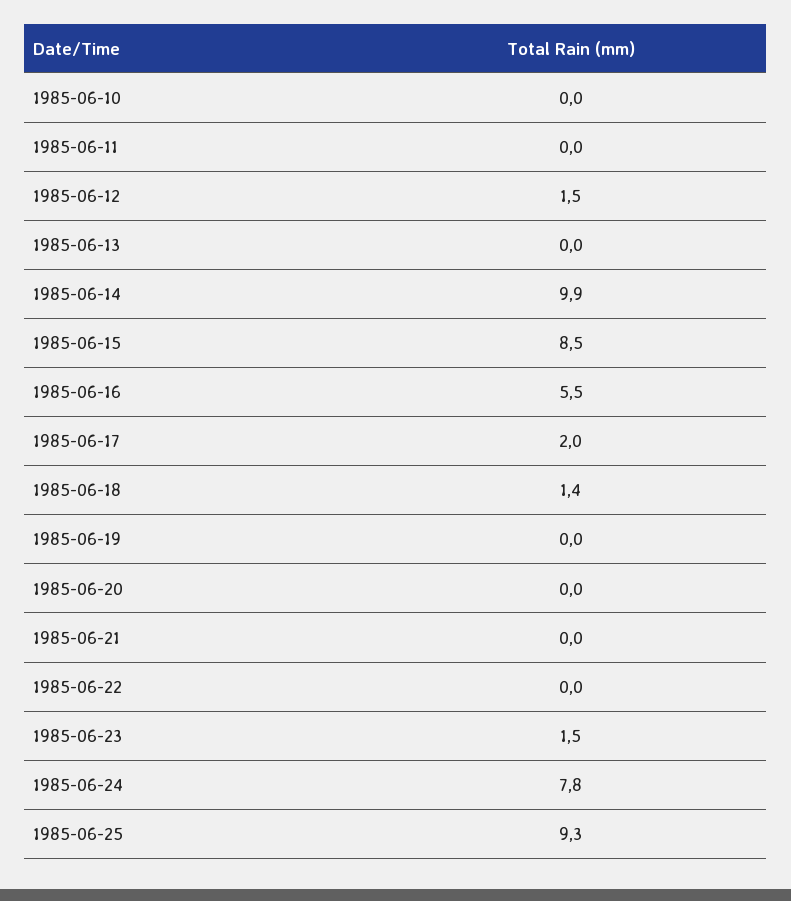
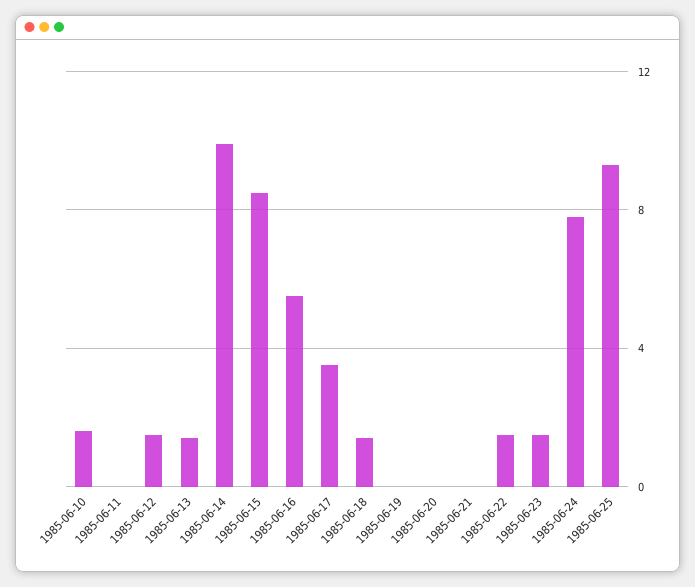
1985-06-10: 0 -> 1.5
1985-06-13: 0 -> 1.5
1985-06-17: 2 -> 3.5
1985-06-22: 0 -> 1.5

